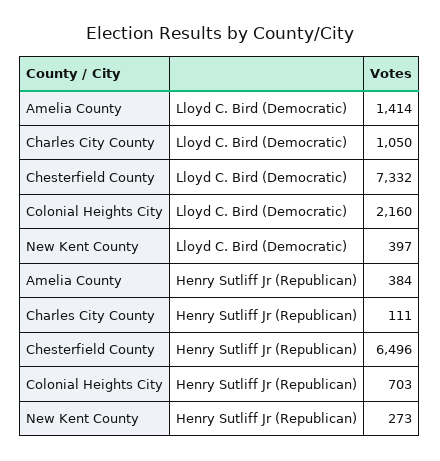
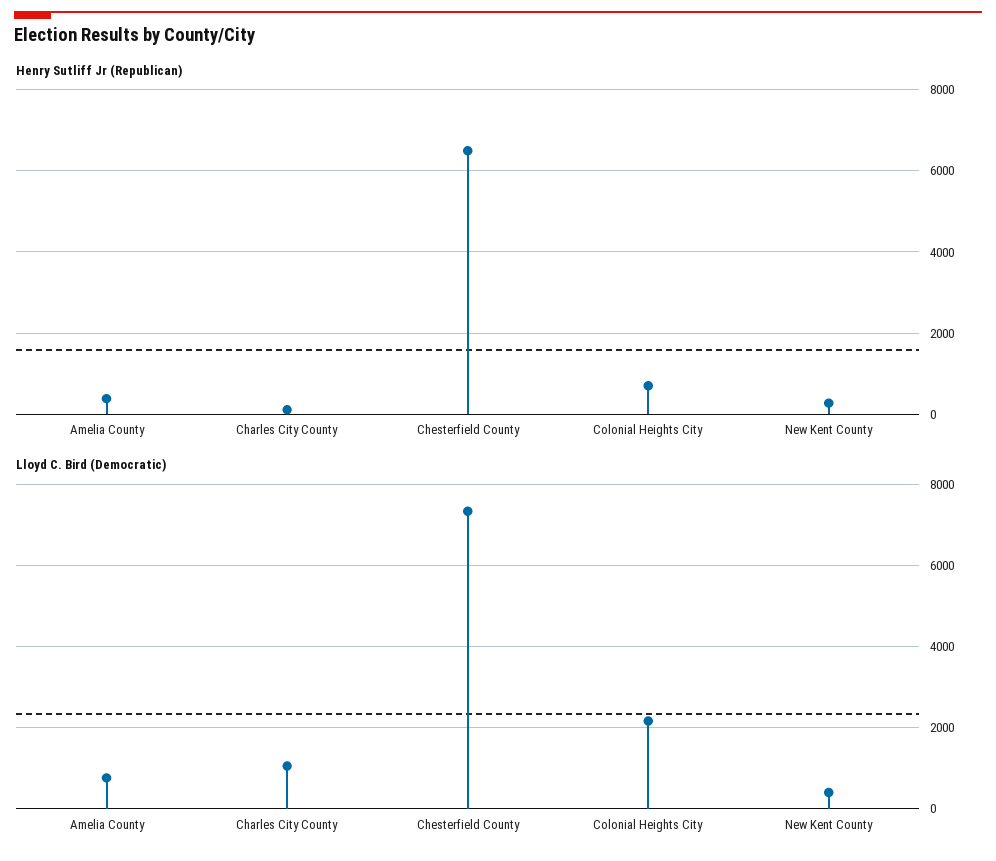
Lloyd C. Bird (Democratic), Amelia County: 1414 -> 800

